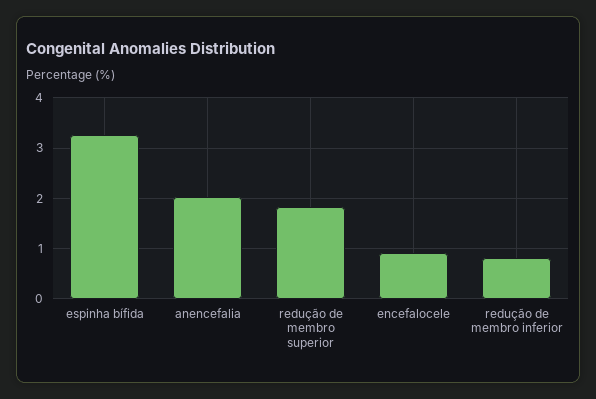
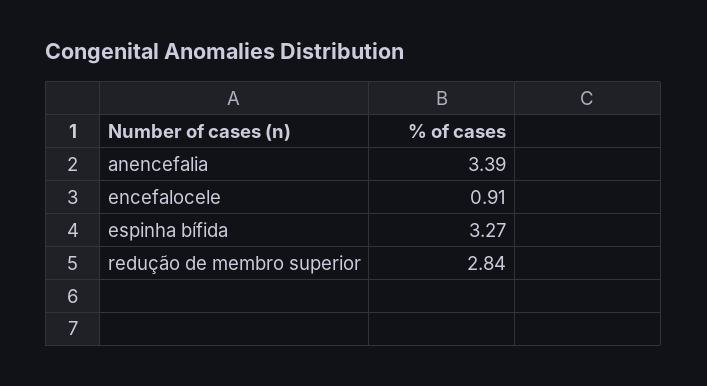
anencefalia: 2 -> 3.39
redução de membro superior: 1.8 -> 2.84
redução de membro inferior: 0.8 -> none

